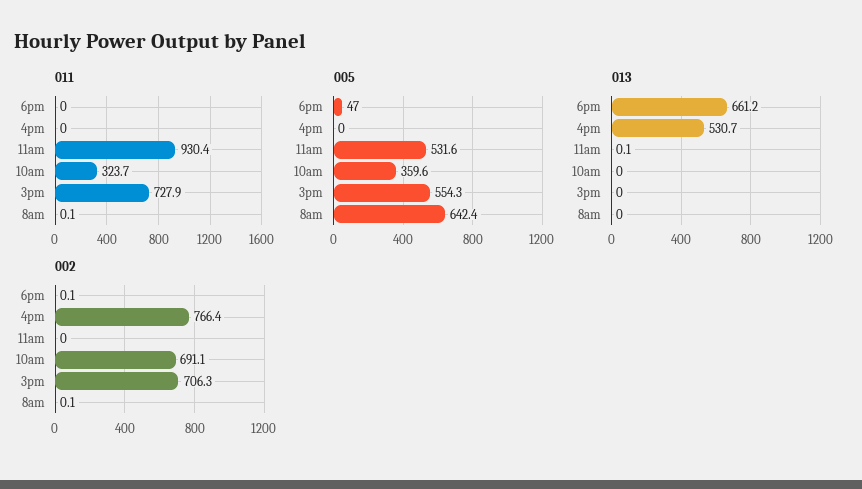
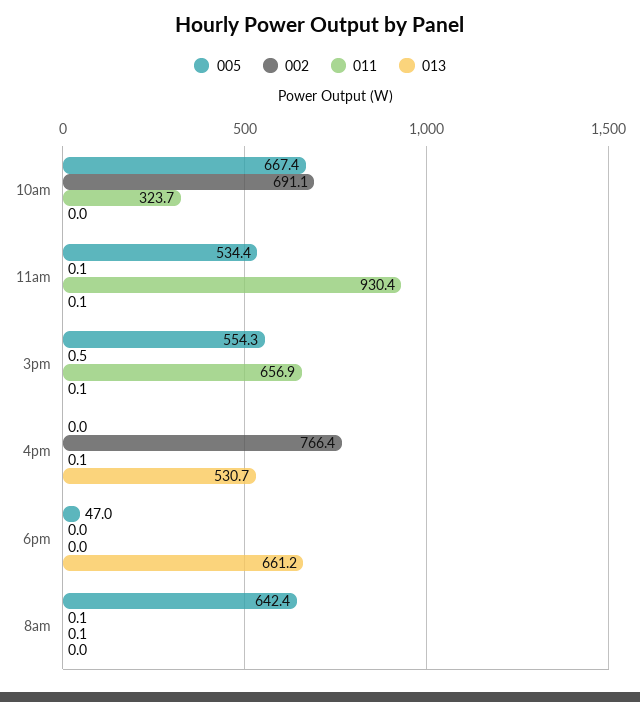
011, 4pm: 0 -> 0.1
011, 3pm: 727.9 -> 656.9
005, 11am: 531.6 -> 534.4
005, 10am: 359.6 -> 667.4
013, 3pm: 0 -> 0.1
002, 6pm: 0.1 -> 0
002, 11am: 0 -> 0.1
002, 3pm: 706.3 -> 0.5

